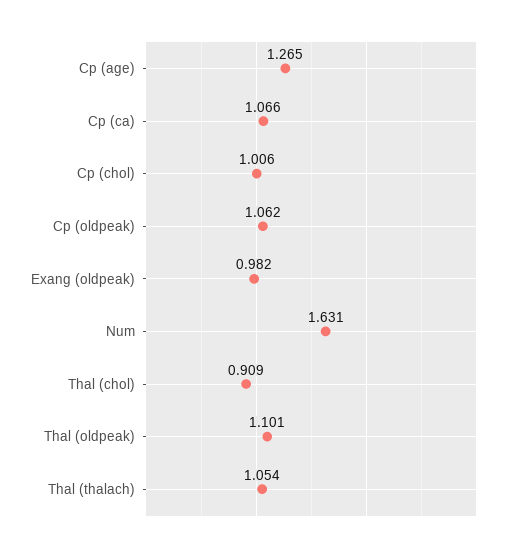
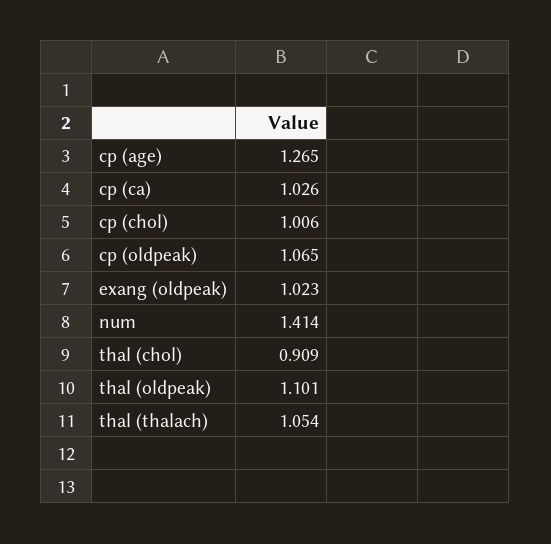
Cp (ca): 1.066 -> 1.026
Cp (oldpeak): 1.062 -> 1.065
Exang (oldpeak): 0.982 -> 1.023
Num: 1.631 -> 1.414

